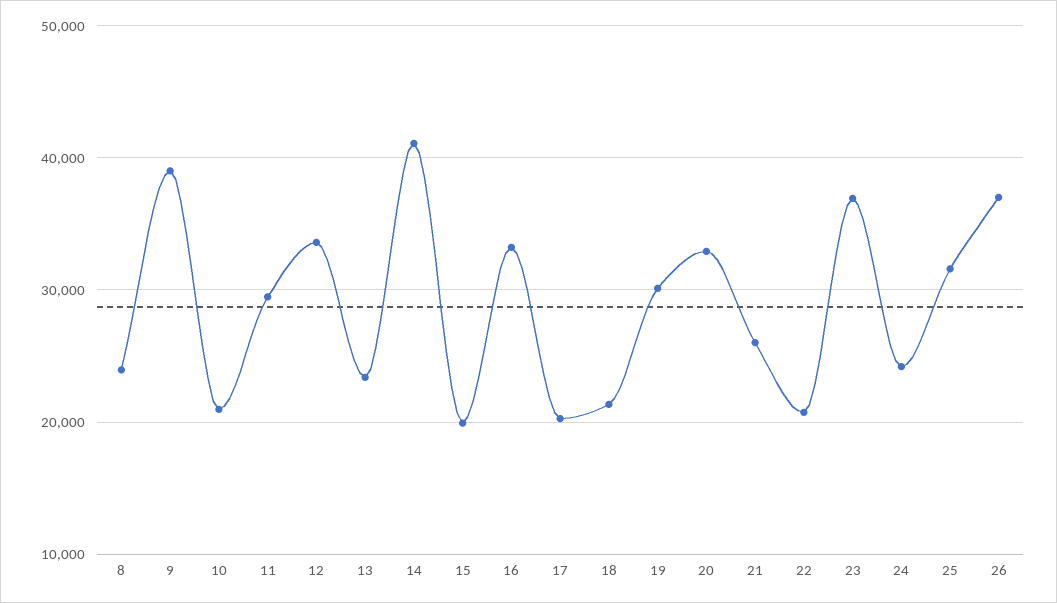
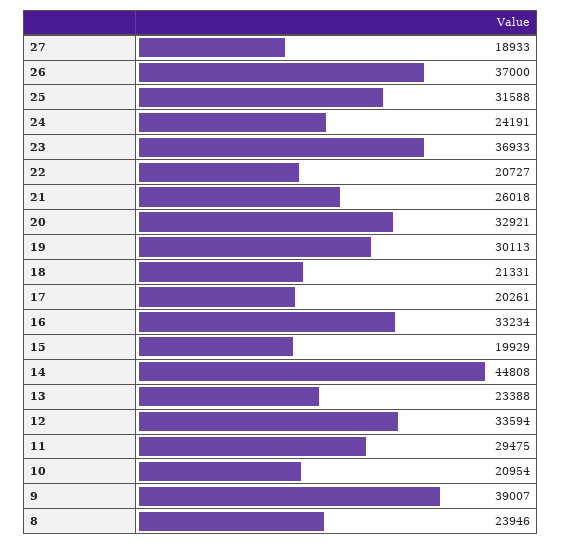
14: 41000 -> 44808
27: none -> 18933

